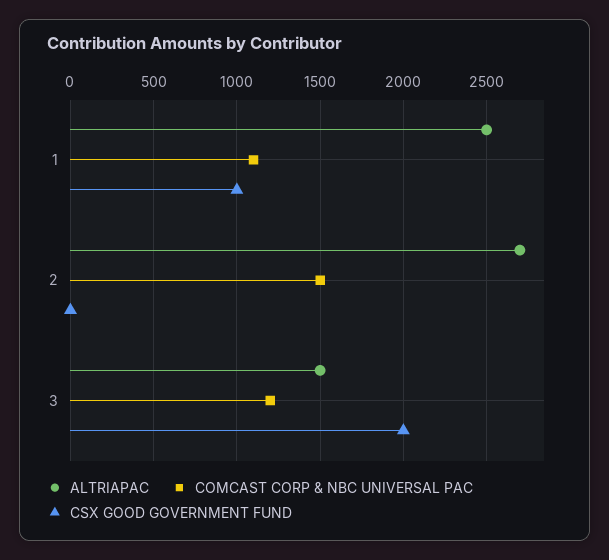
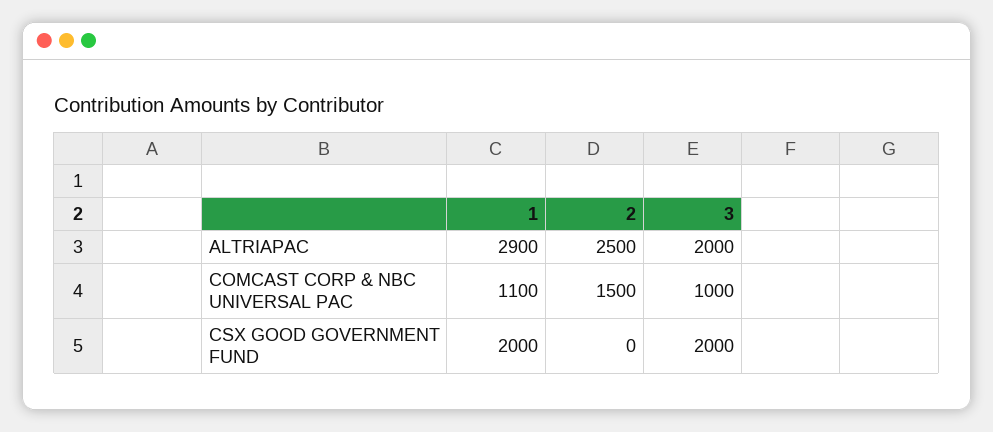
ALTRIAPAC, 1: 2500 -> 2900
CSX GOOD GOVERNMENT FUND, 1: 1000 -> 2000
ALTRIAPAC, 2: 2700 -> 2500
ALTRIAPAC, 3: 1500 -> 2000
COMCAST CORP & NBC UNIVERSAL PAC, 3: 1200 -> 1000

